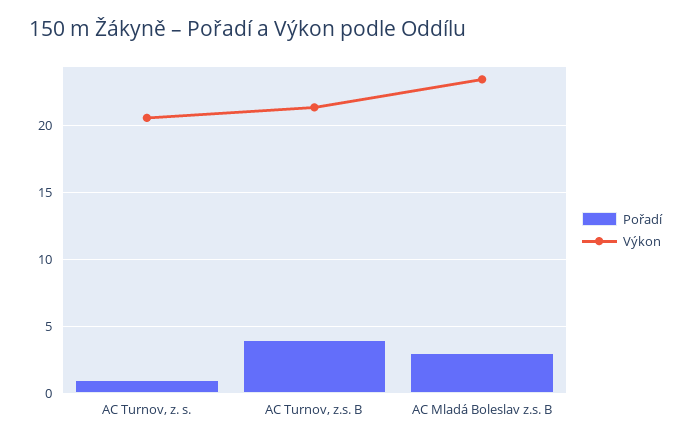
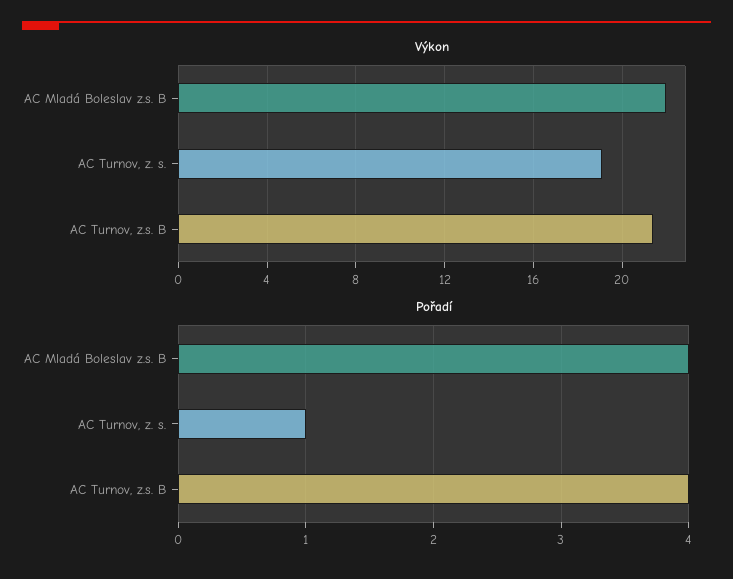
Výkon, AC Turnov, z. s.: 20.5 -> 19
Pořadí, AC Mladá Boleslav z.s. B: 3 -> 4
Výkon, AC Mladá Boleslav z.s. B: 23.5 -> 22

